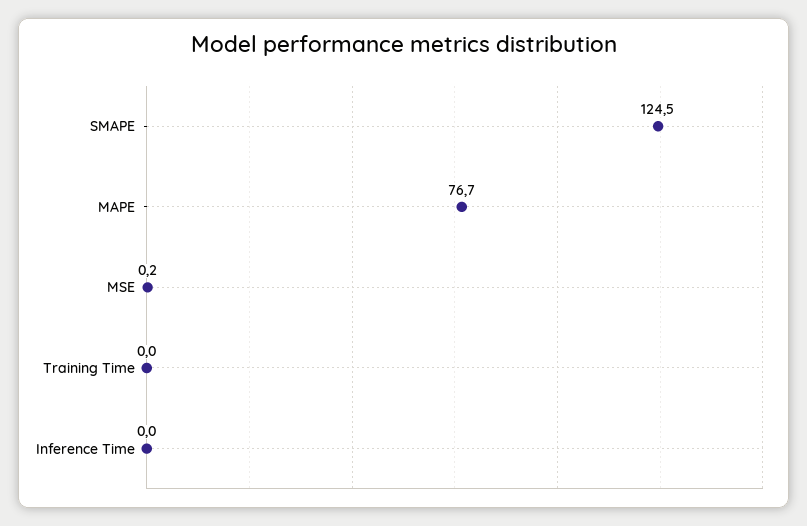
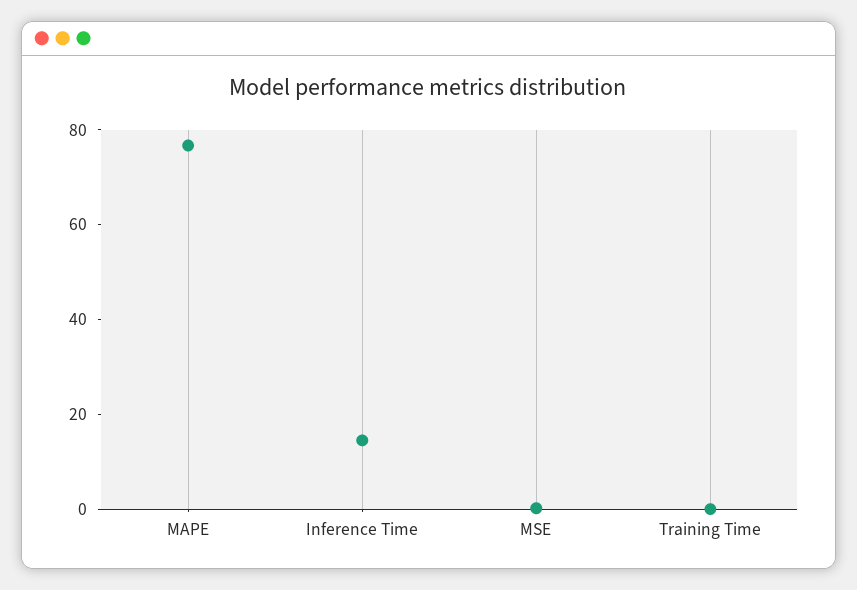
SMAPE: 124.5 -> none
Inference Time: 0 -> 15

